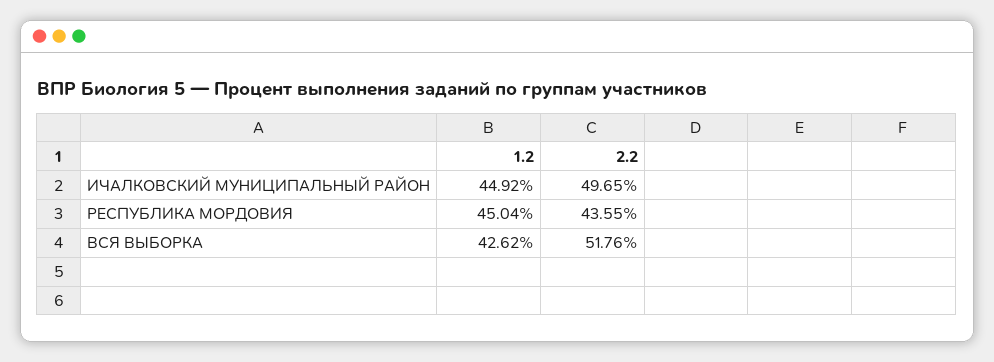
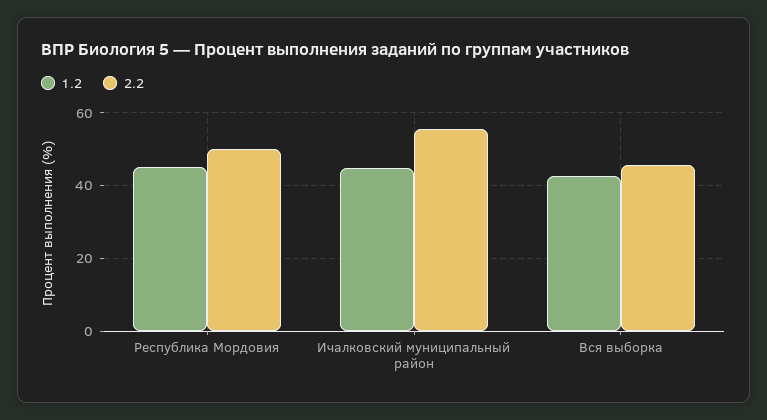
2.2, ИЧАЛКОВСКИЙ МУНИЦИПАЛЬНЫЙ РАЙОН: 49.65 -> 56
2.2, РЕСПУБЛИКА МОРДОВИЯ: 43.55 -> 50
2.2, ВСЯ ВЫБОРКА: 51.76 -> 46

